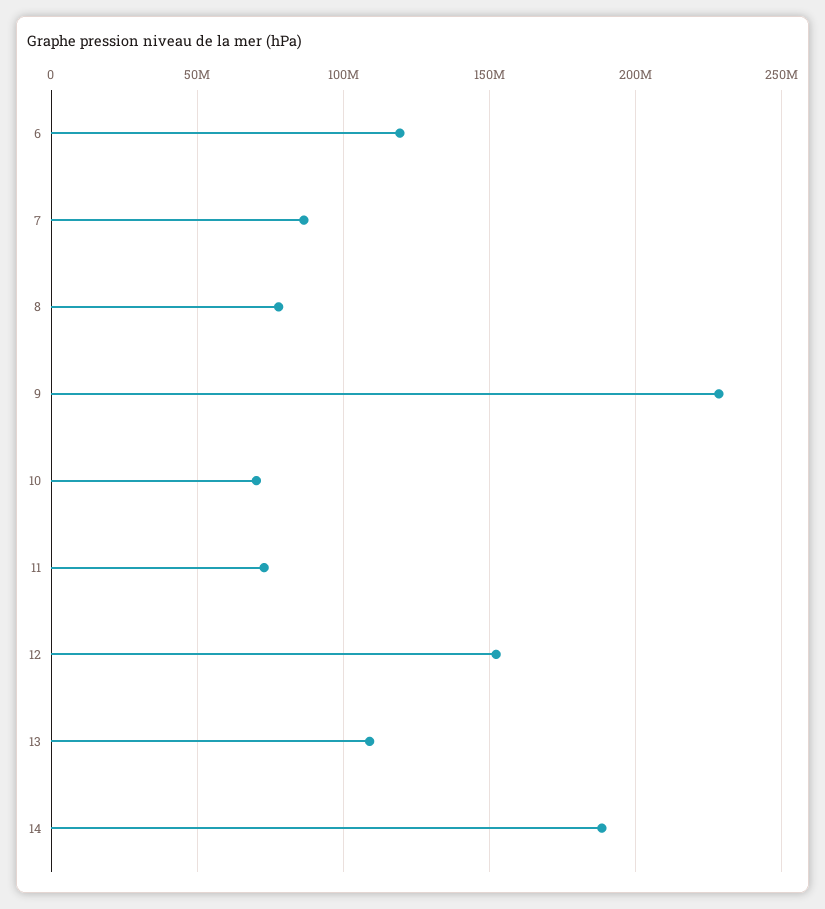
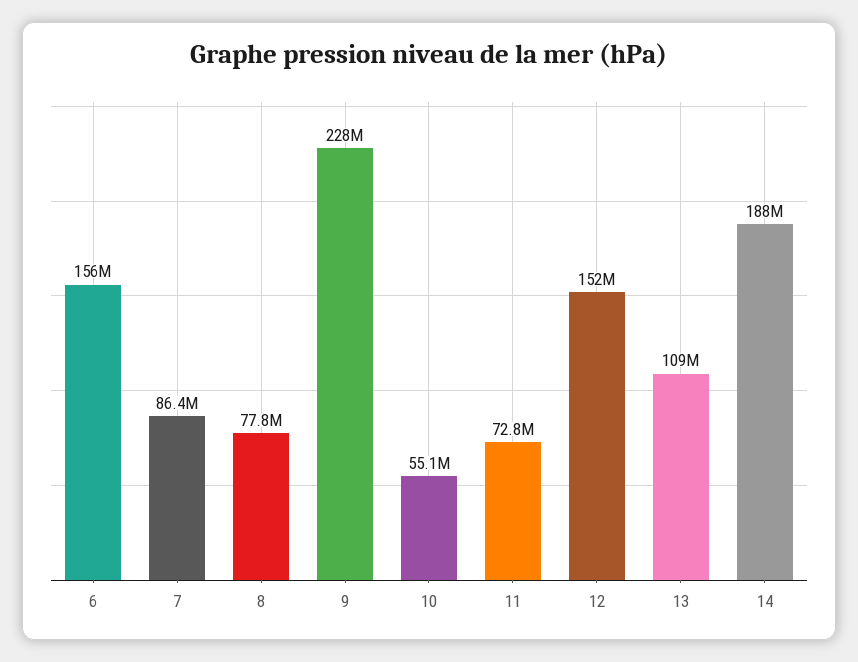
6: 120000000 -> 156000000
10: 70000000 -> 55100000

